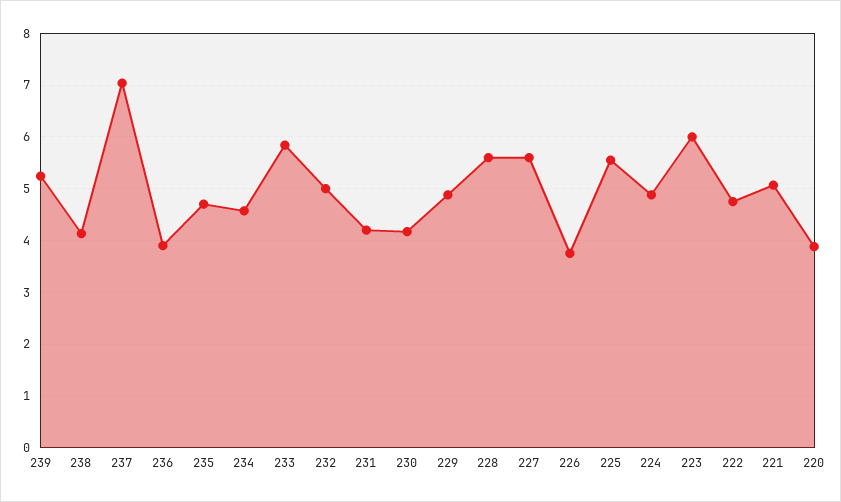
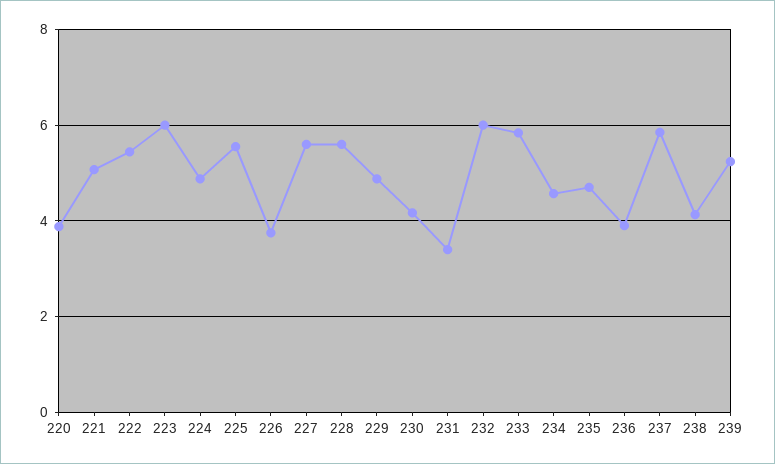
237: 7 -> 5.8
232: 5 -> 6
231: 4.2 -> 3.4
222: 4.8 -> 5.4

